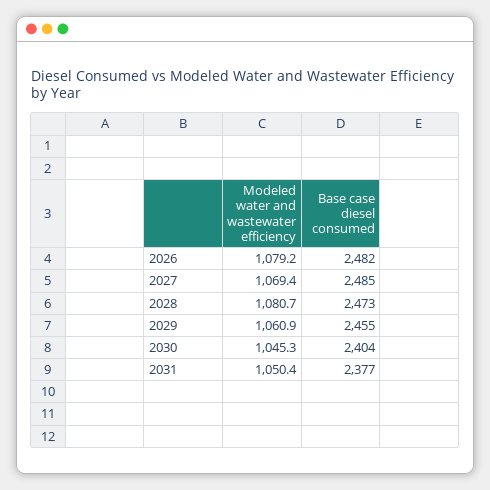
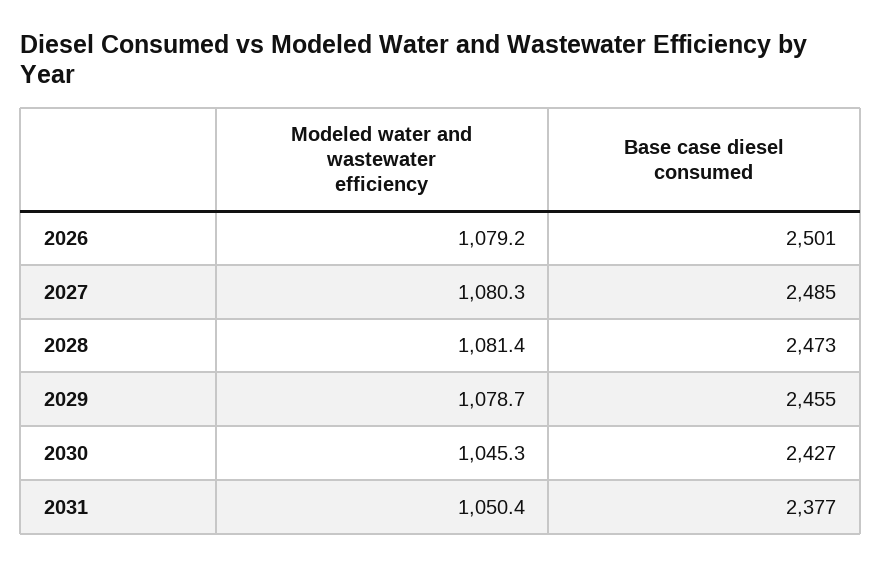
Base case diesel consumed, 2026: 2482 -> 2501
Modeled water and wastewater efficiency, 2027: 1069.4 -> 1080.3
Modeled water and wastewater efficiency, 2028: 1080.7 -> 1081.4
Modeled water and wastewater efficiency, 2029: 1060.9 -> 1078.7
Base case diesel consumed, 2030: 2404 -> 2427

